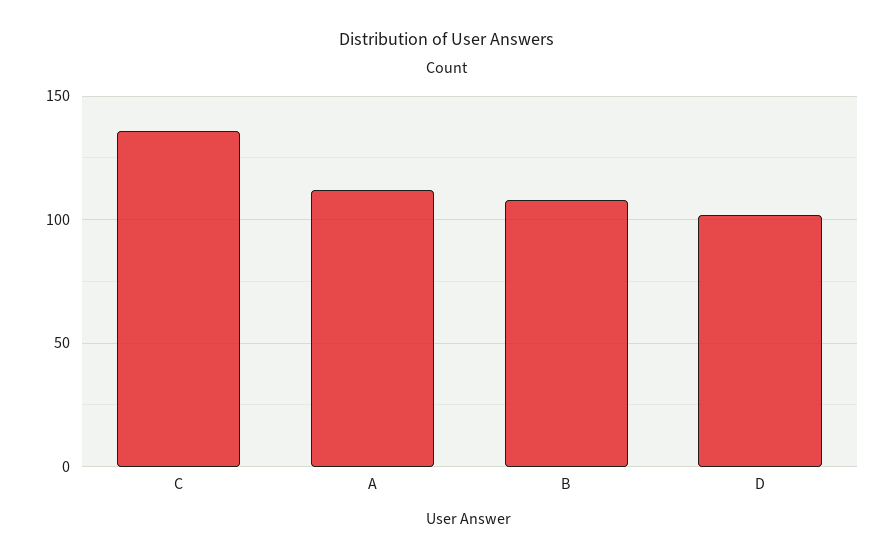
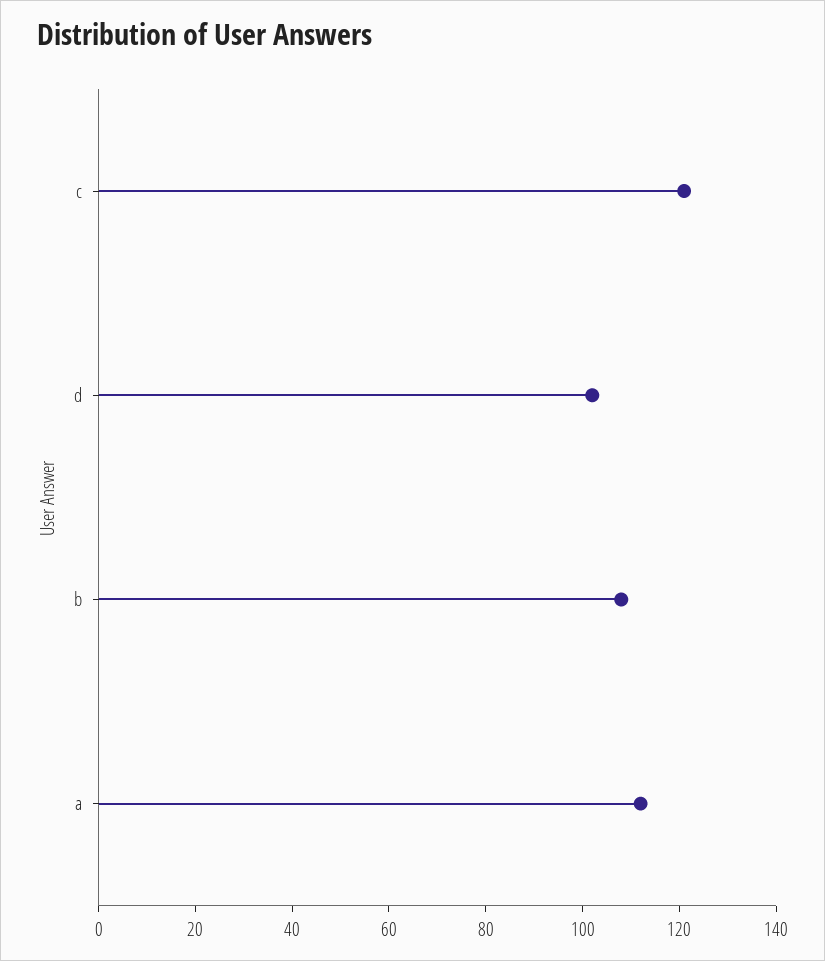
C: 135 -> 120

